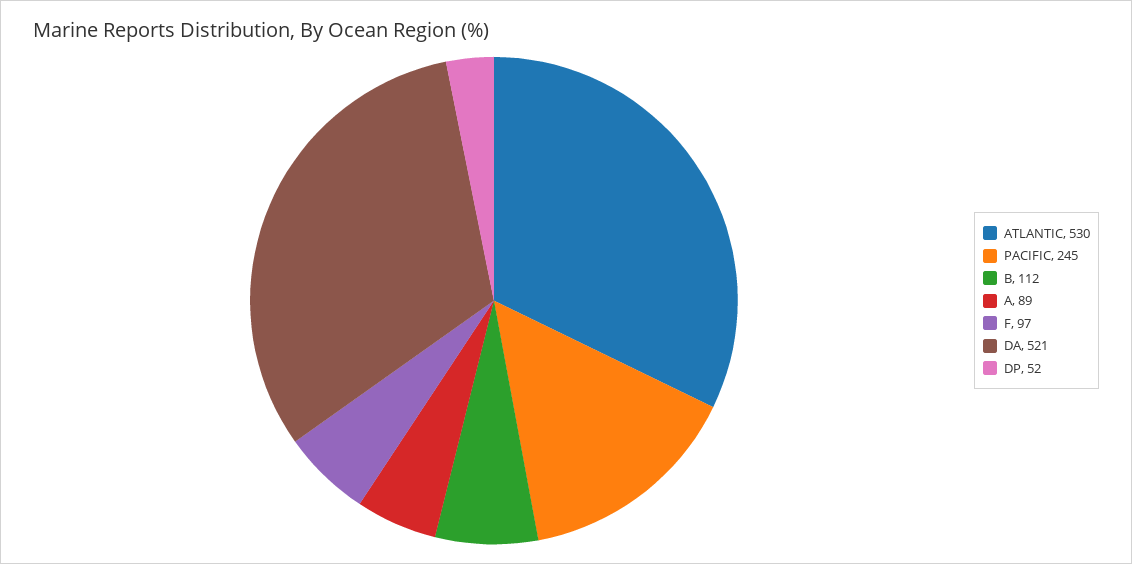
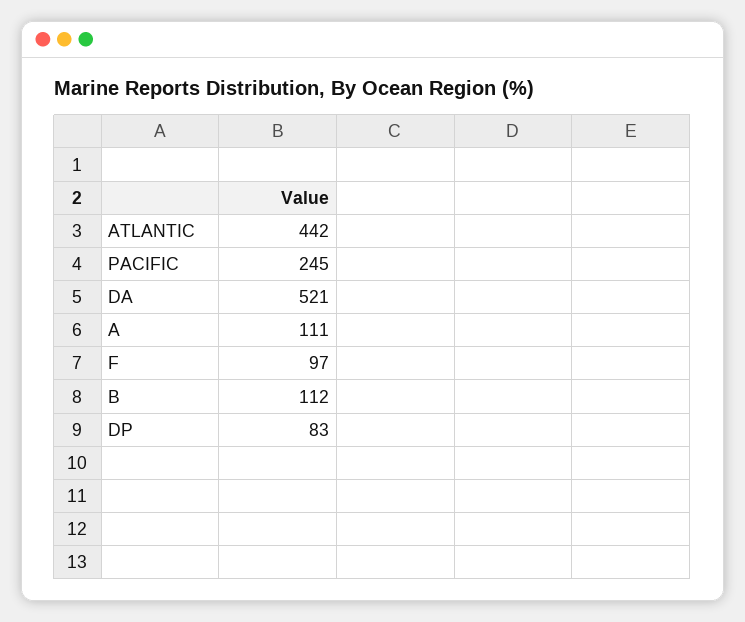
ATLANTIC: 530 -> 442
A: 89 -> 111
DP: 52 -> 83

